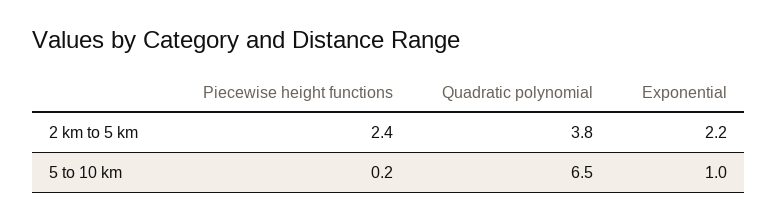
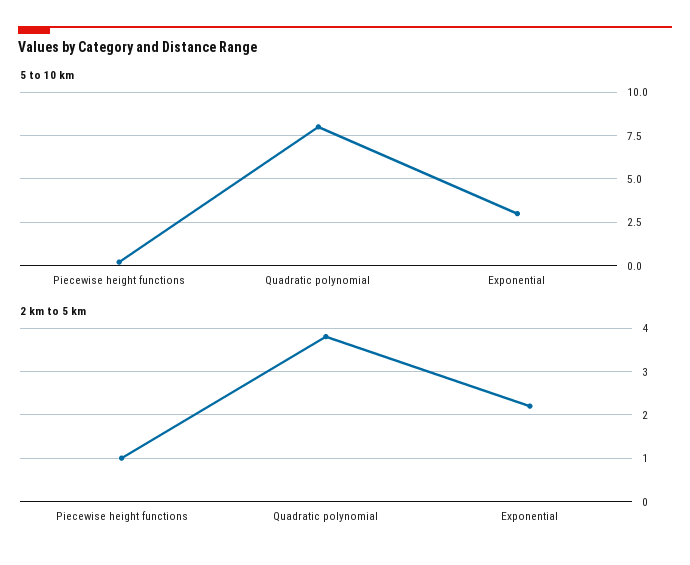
2 km to 5 km, Piecewise height functions: 2.4 -> 1
5 to 10 km, Quadratic polynomial: 6.5 -> 8
5 to 10 km, Exponential: 1 -> 3

